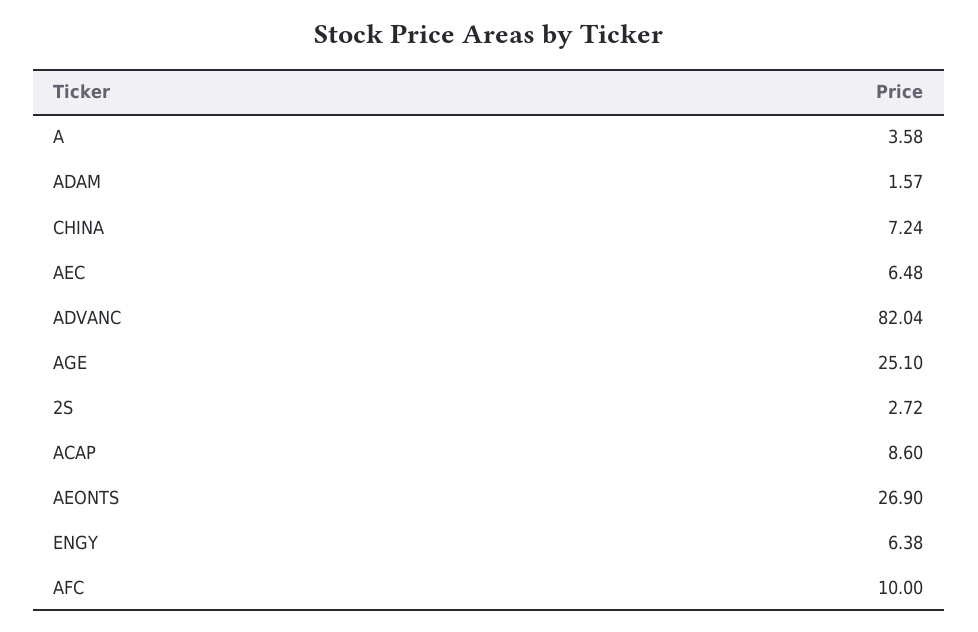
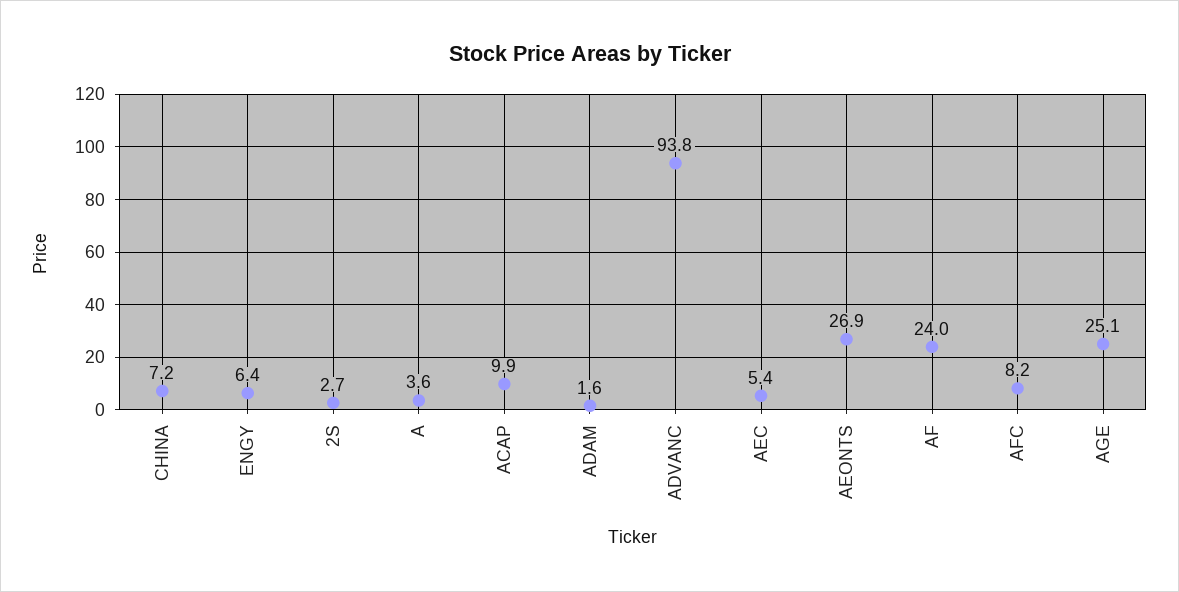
AEC: 6.48 -> 5.4
ADVANC: 82.04 -> 93.8
ACAP: 8.6 -> 9.9
AFC: 10 -> 8.2
AF: none -> 24

